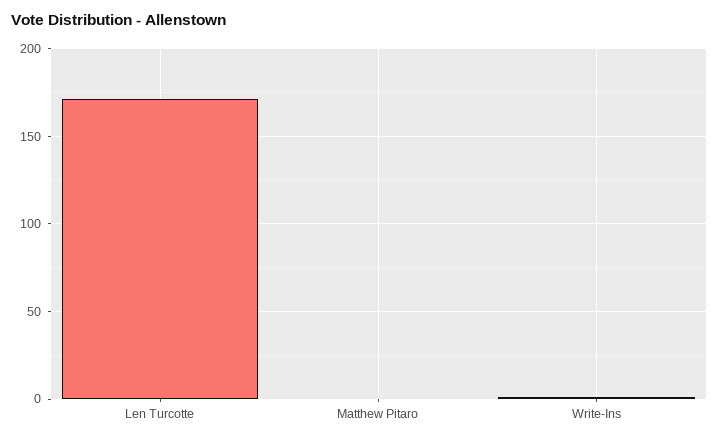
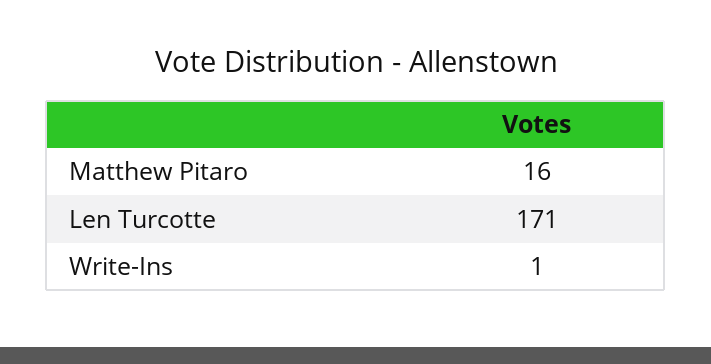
Matthew Pitaro: 0 -> 16

